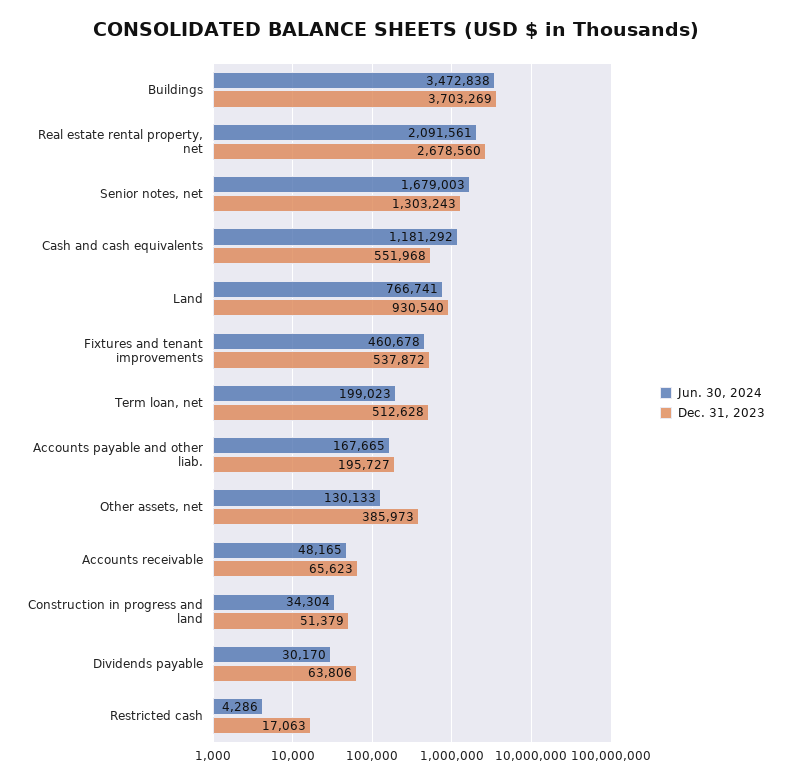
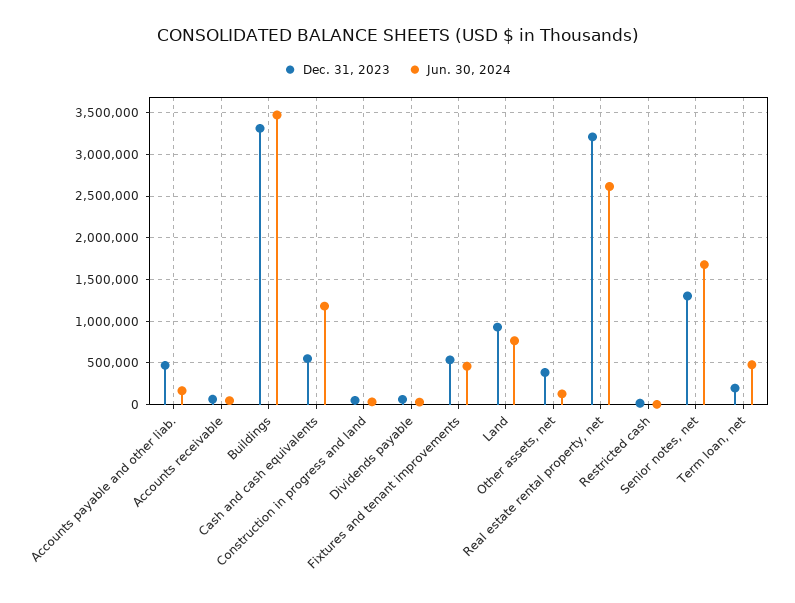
Dec. 31, 2023, Buildings: 3703269 -> 3300000
Jun. 30, 2024, Real estate rental property, net: 2091561 -> 2600000
Dec. 31, 2023, Real estate rental property, net: 2678560 -> 3200000
Jun. 30, 2024, Term loan, net: 199023 -> 500000
Dec. 31, 2023, Term loan, net: 512628 -> 200000
Dec. 31, 2023, Accounts payable and other liab.: 195727 -> 500000

